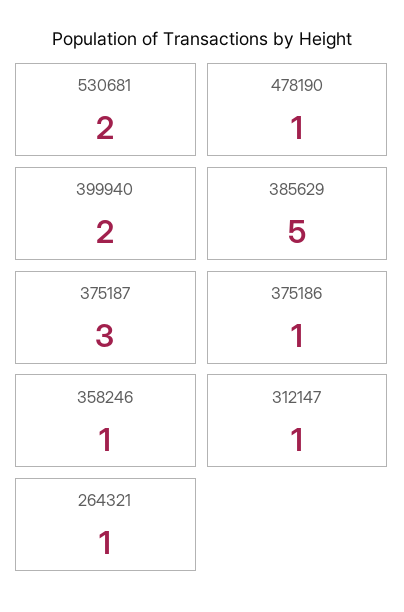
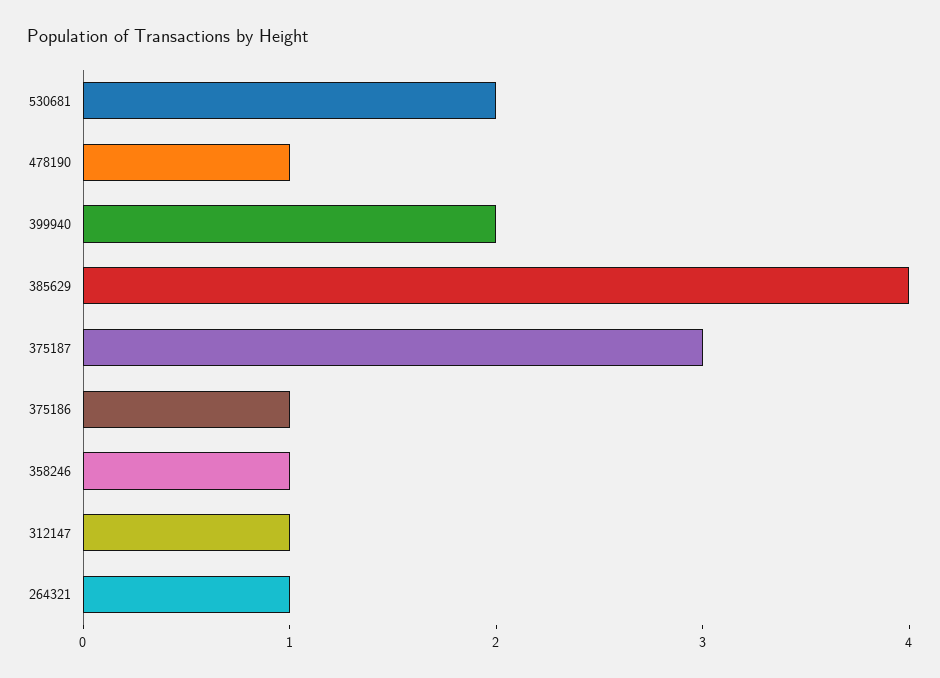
385629: 5 -> 4

